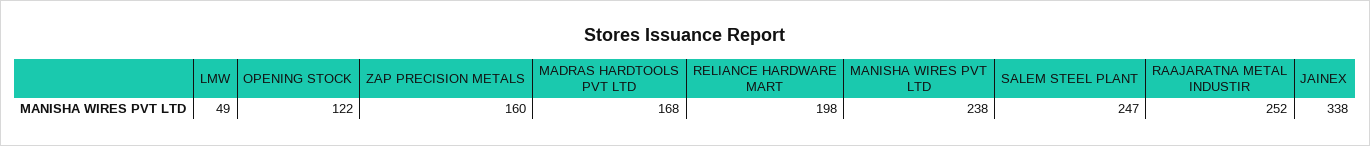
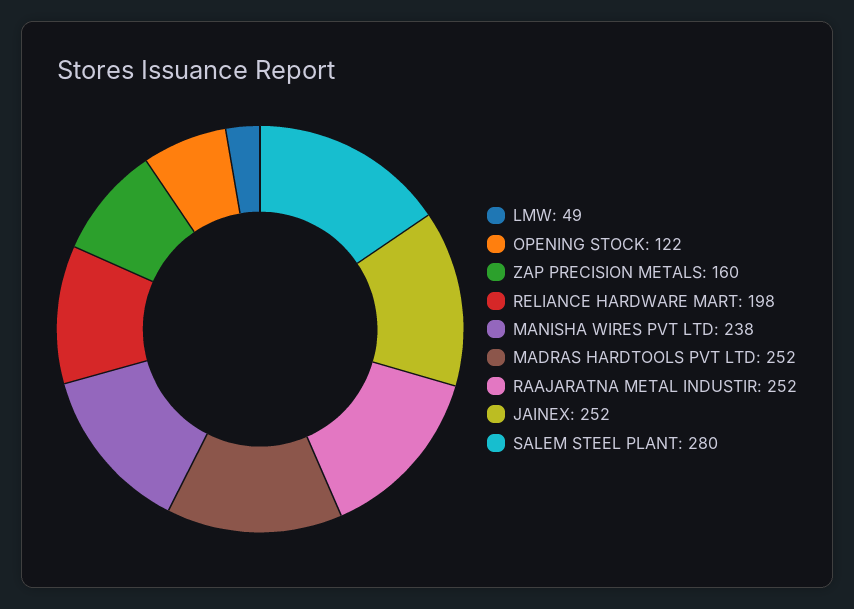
MADRAS HARDTOOLS PVT LTD: 168 -> 252
SALEM STEEL PLANT: 247 -> 280
JAINEX: 338 -> 252

